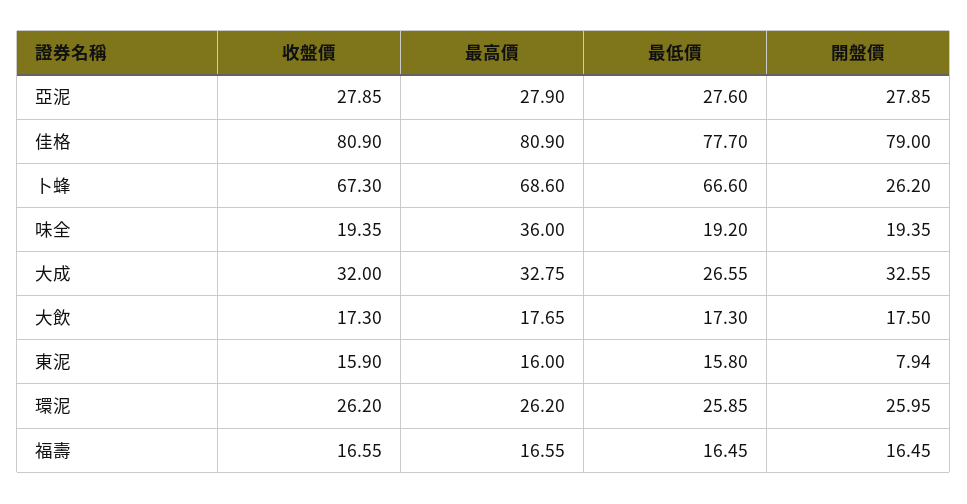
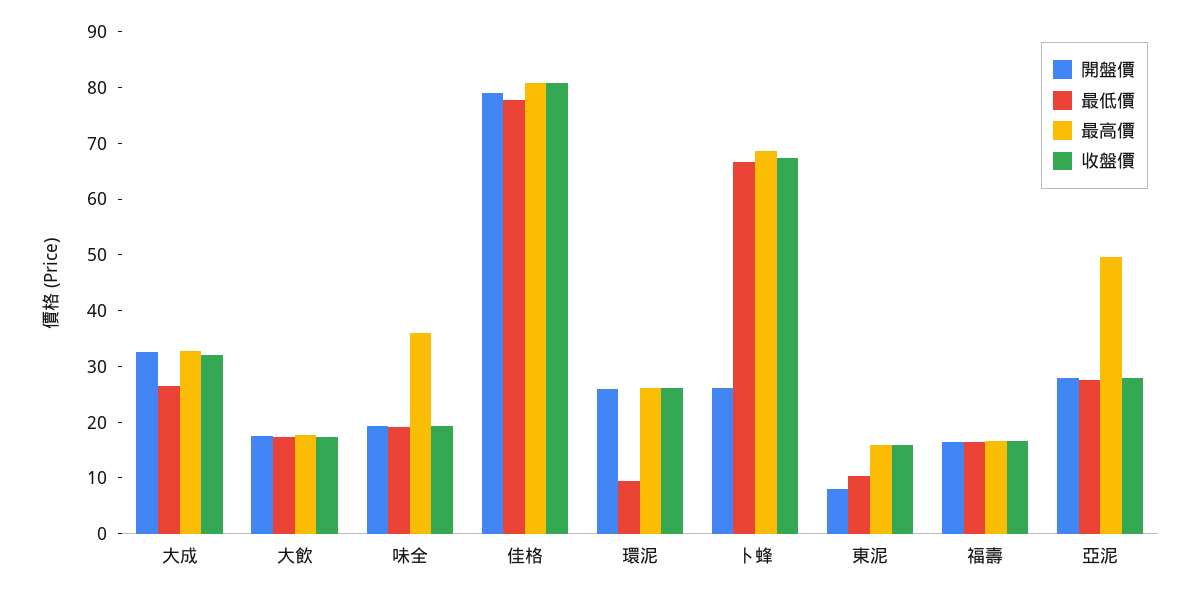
最高價, 亞泥: 27.9 -> 50
最低價, 東泥: 15.8 -> 10
最低價, 環泥: 25.85 -> 10

